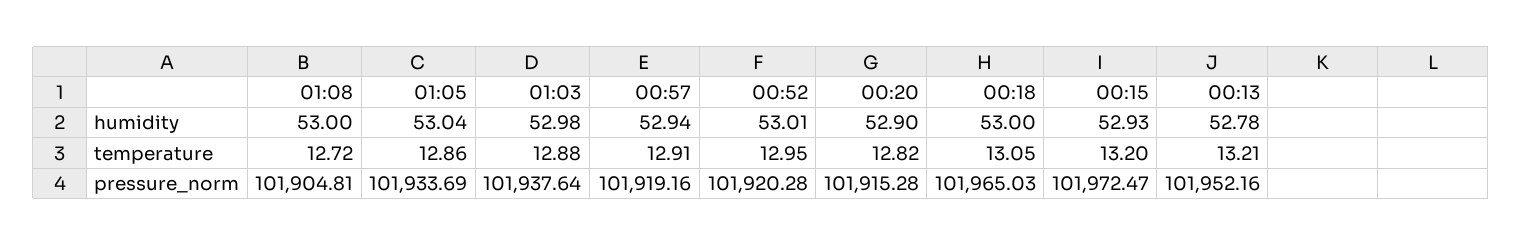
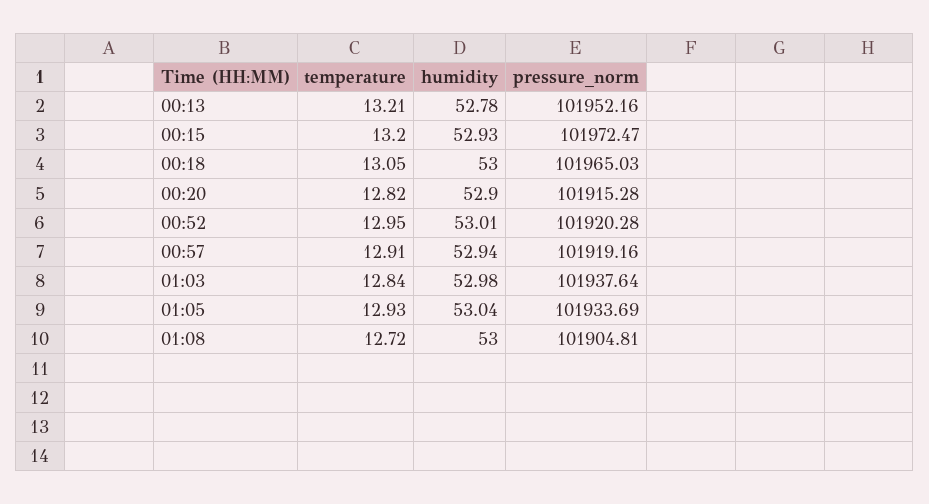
01:05, temperature: 12.86 -> 12.93
01:03, temperature: 12.88 -> 12.84

